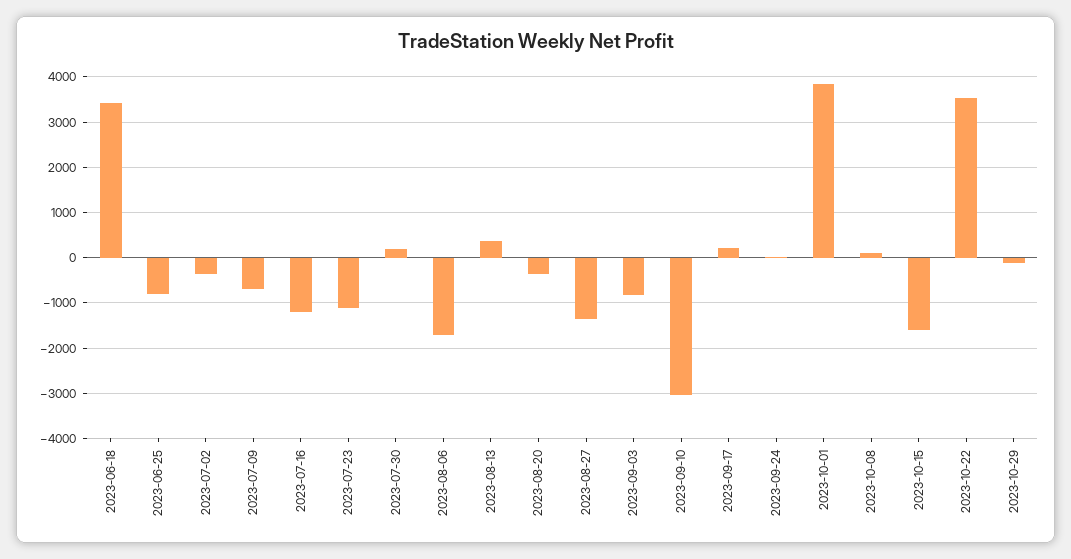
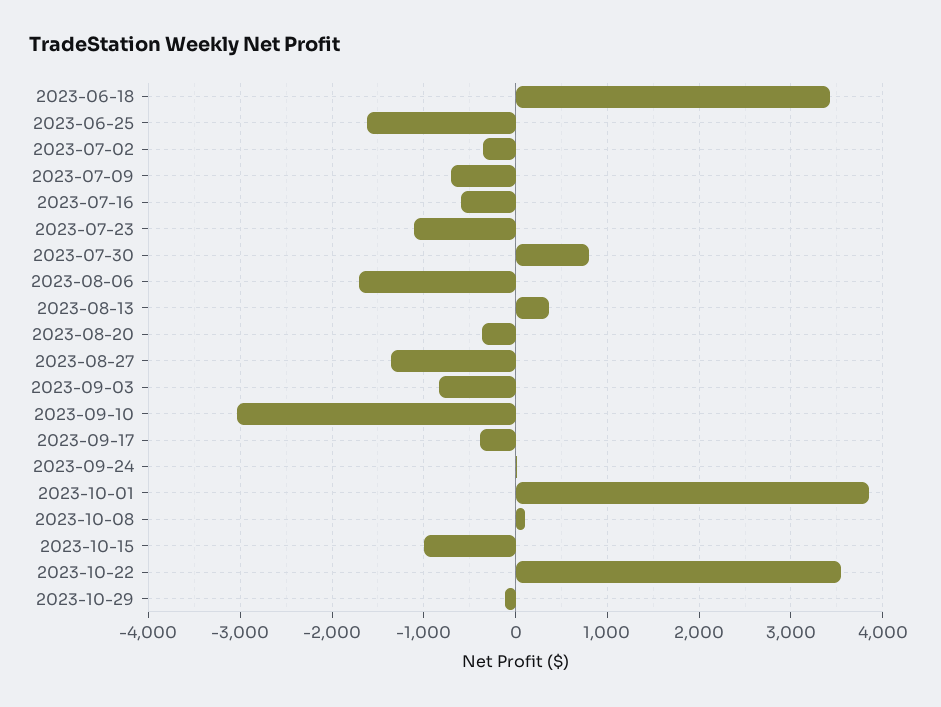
2023-06-25: -800 -> -1600
2023-07-16: -1200 -> -600
2023-07-30: 200 -> 800
2023-09-17: 200 -> -400
2023-10-15: -1600 -> -1000

